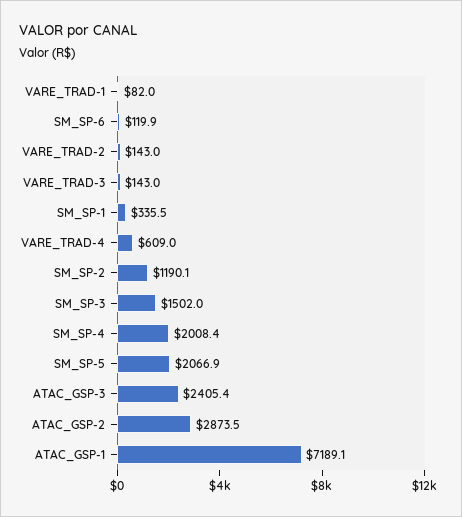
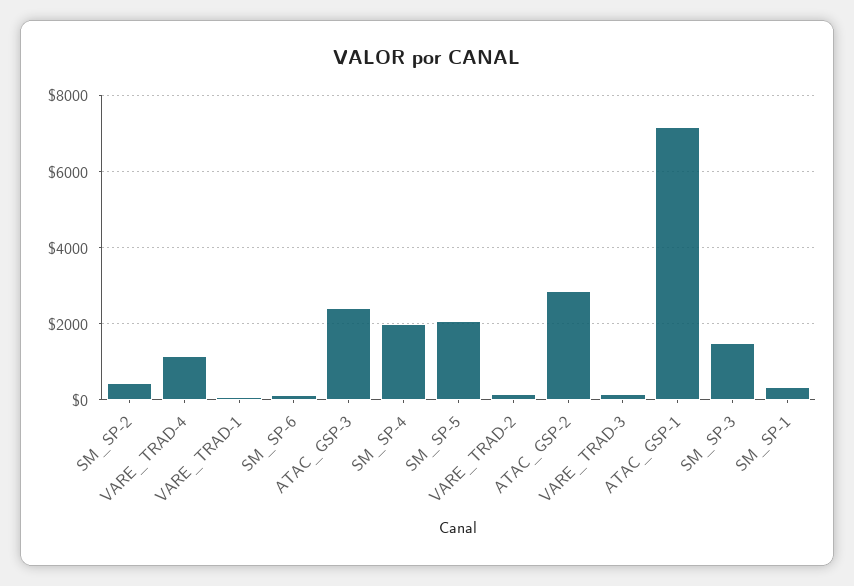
VARE_TRAD-4: 609 -> 1200
SM_SP-2: 1190.1 -> 400

